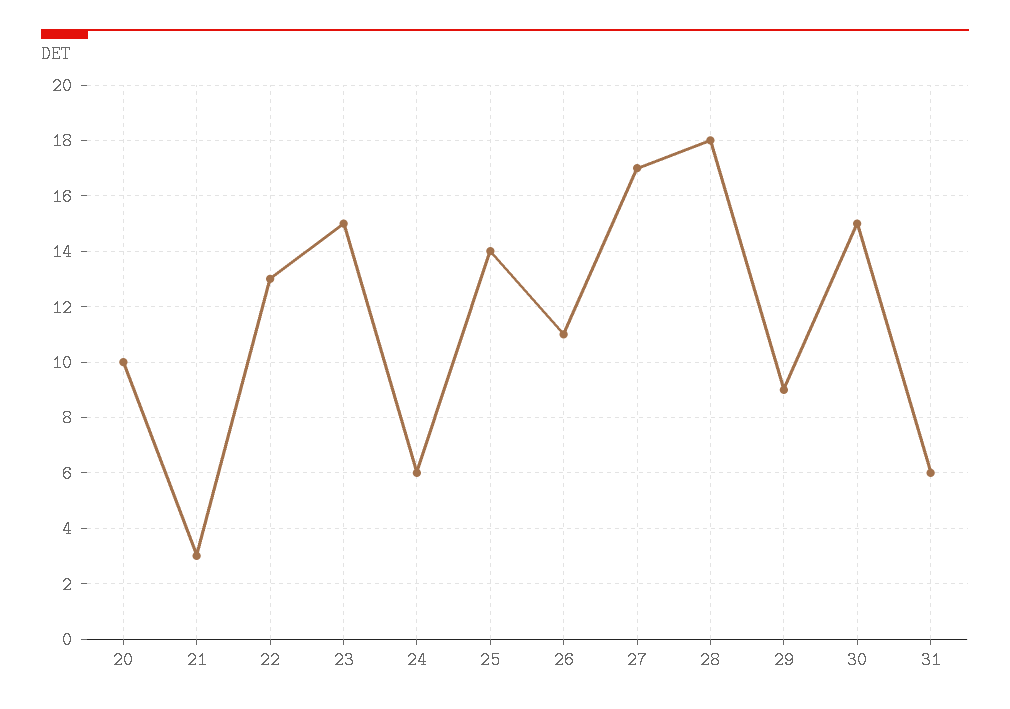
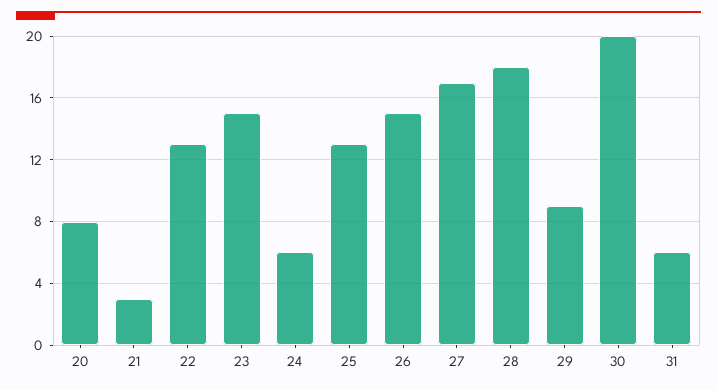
20: 10 -> 8
25: 14 -> 13
26: 11 -> 15
30: 15 -> 20

